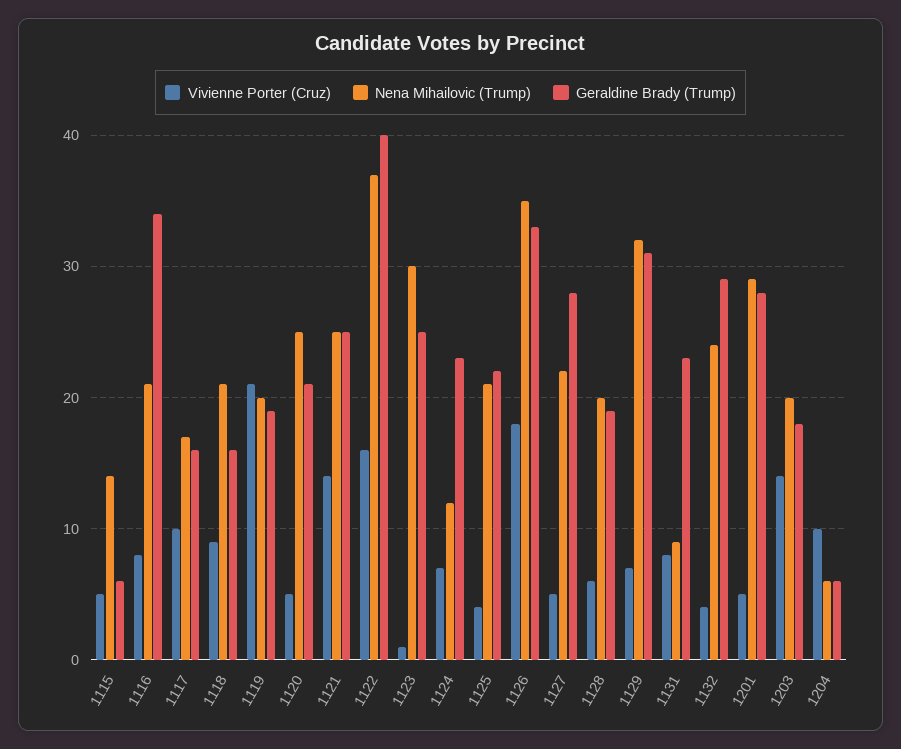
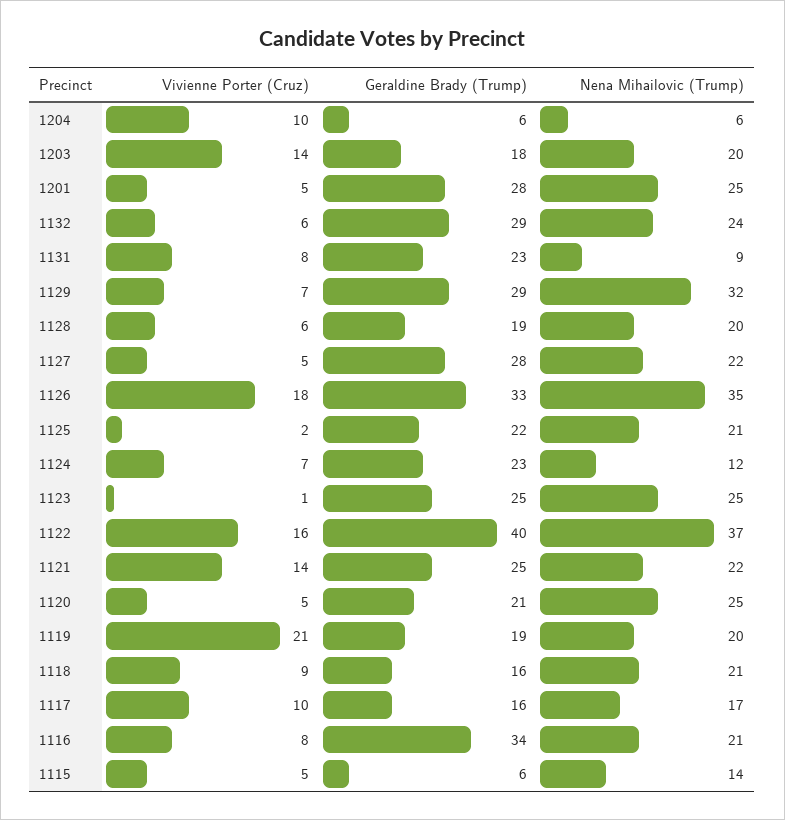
Nena Mihailovic (Trump), 1121: 25 -> 22
Nena Mihailovic (Trump), 1123: 30 -> 25
Vivienne Porter (Cruz), 1125: 4 -> 2
Geraldine Brady (Trump), 1129: 31 -> 29
Vivienne Porter (Cruz), 1132: 4 -> 6
Nena Mihailovic (Trump), 1201: 29 -> 25

